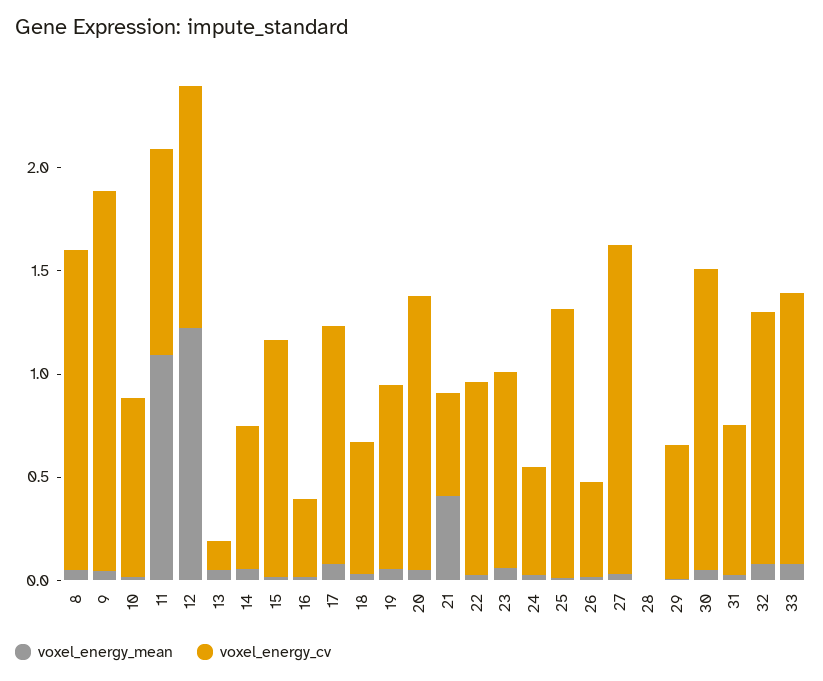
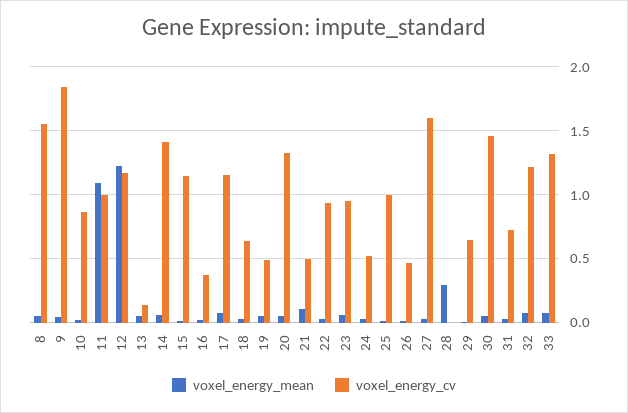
voxel_energy_cv, 14: 0.7 -> 1.4
voxel_energy_cv, 19: 0.9 -> 0.5
voxel_energy_mean, 21: 0.4 -> 0.1
voxel_energy_cv, 25: 1.3 -> 1
voxel_energy_mean, 28: 0 -> 0.3

